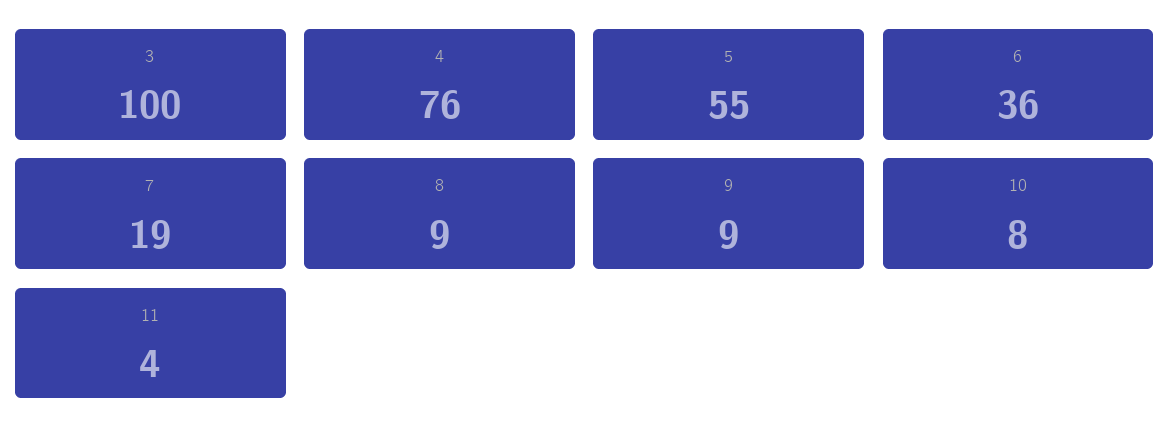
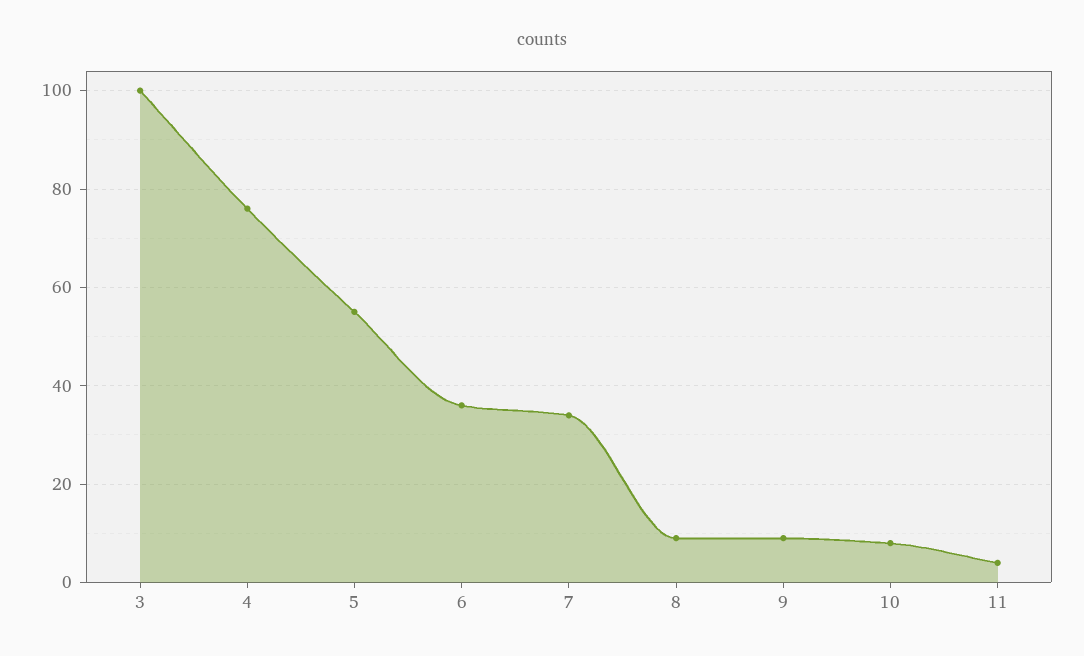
7: 19 -> 35

